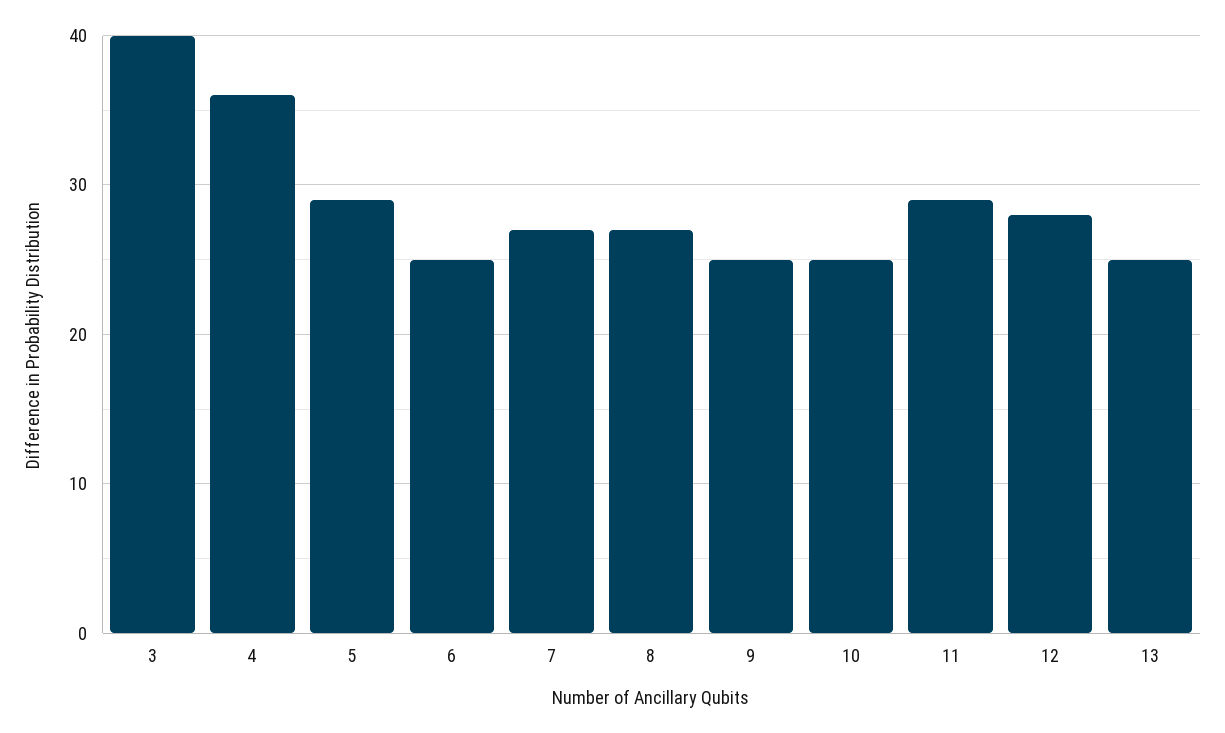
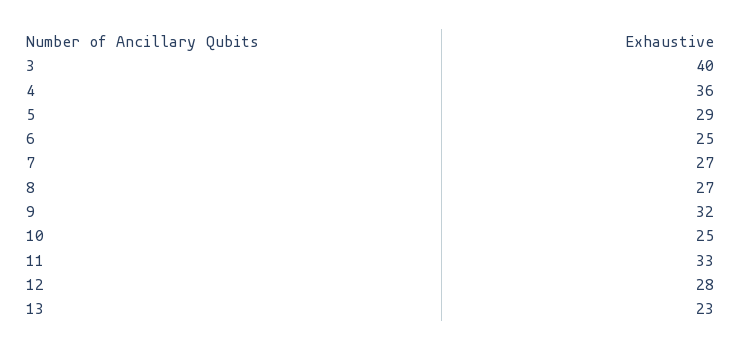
9: 25 -> 32
11: 29 -> 33
13: 25 -> 23

